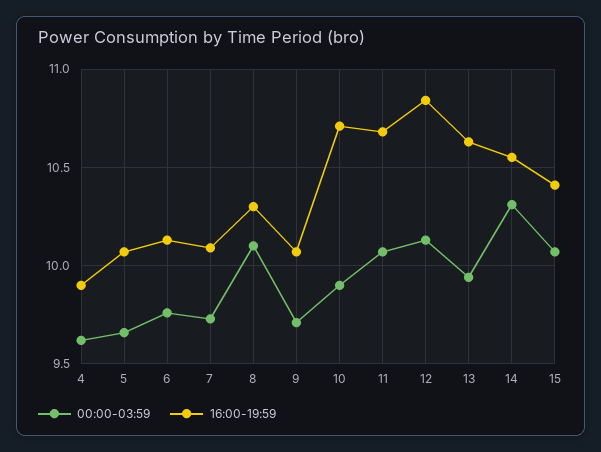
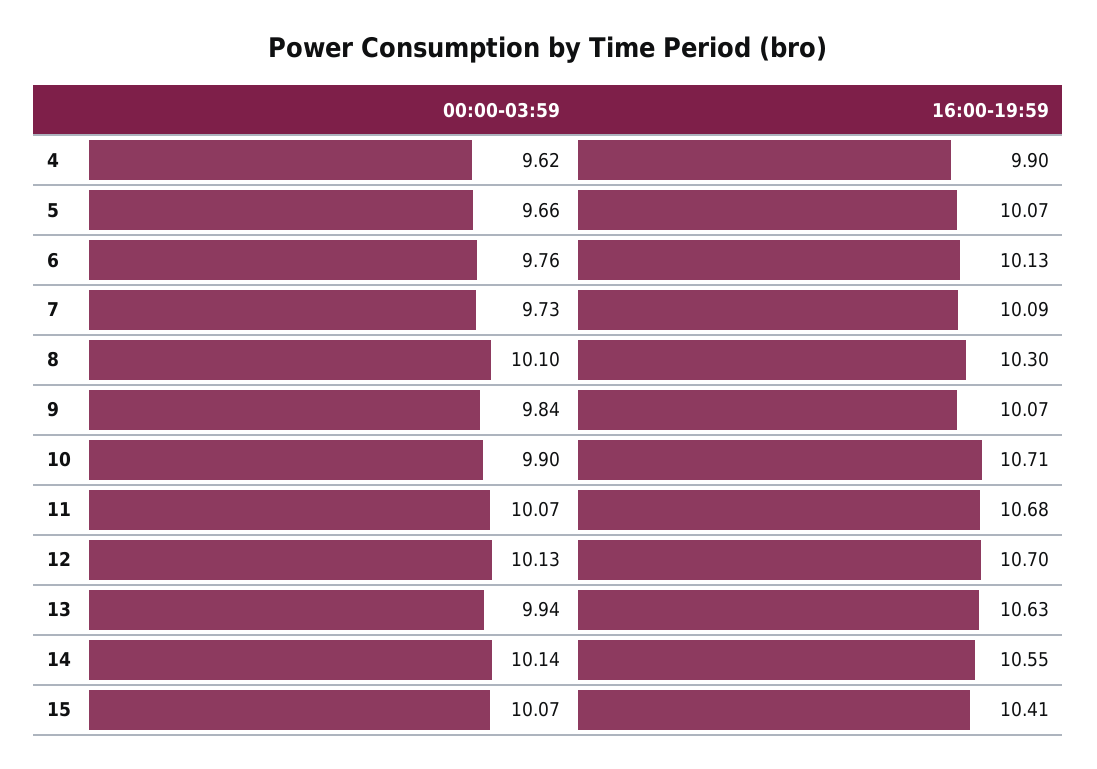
00:00-03:59, 9: 9.7 -> 9.84
16:00-19:59, 12: 10.85 -> 10.7
00:00-03:59, 14: 10.3 -> 10.14

